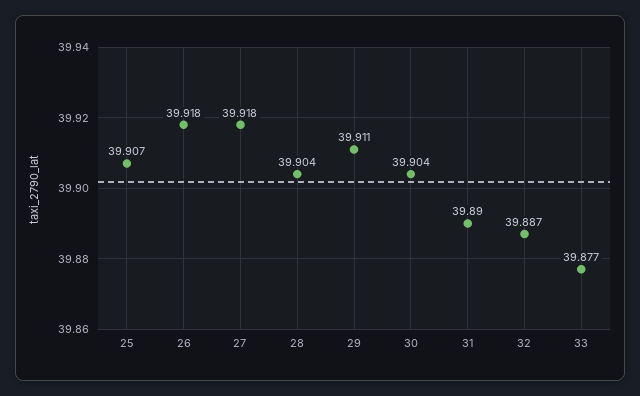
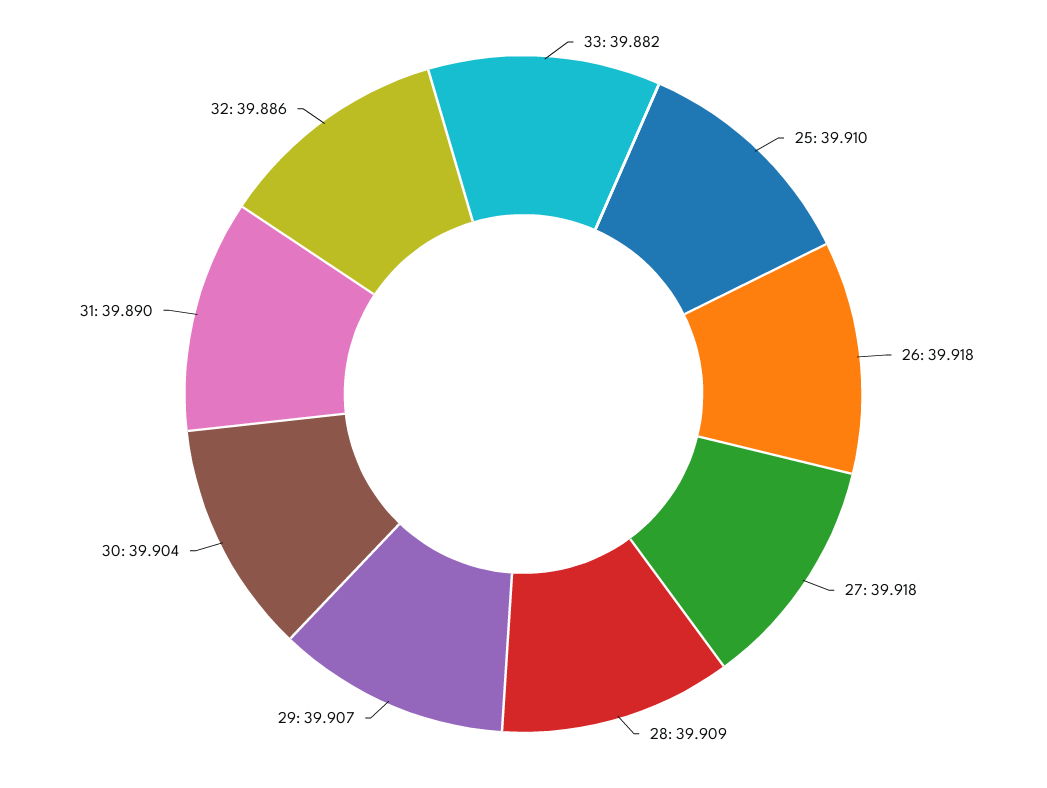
25: 39.907 -> 39.91
28: 39.904 -> 39.909
29: 39.911 -> 39.907
32: 39.887 -> 39.886
33: 39.877 -> 39.882

